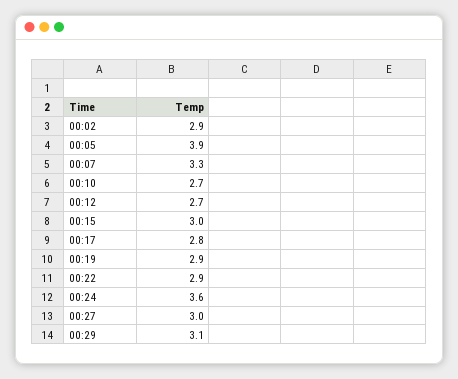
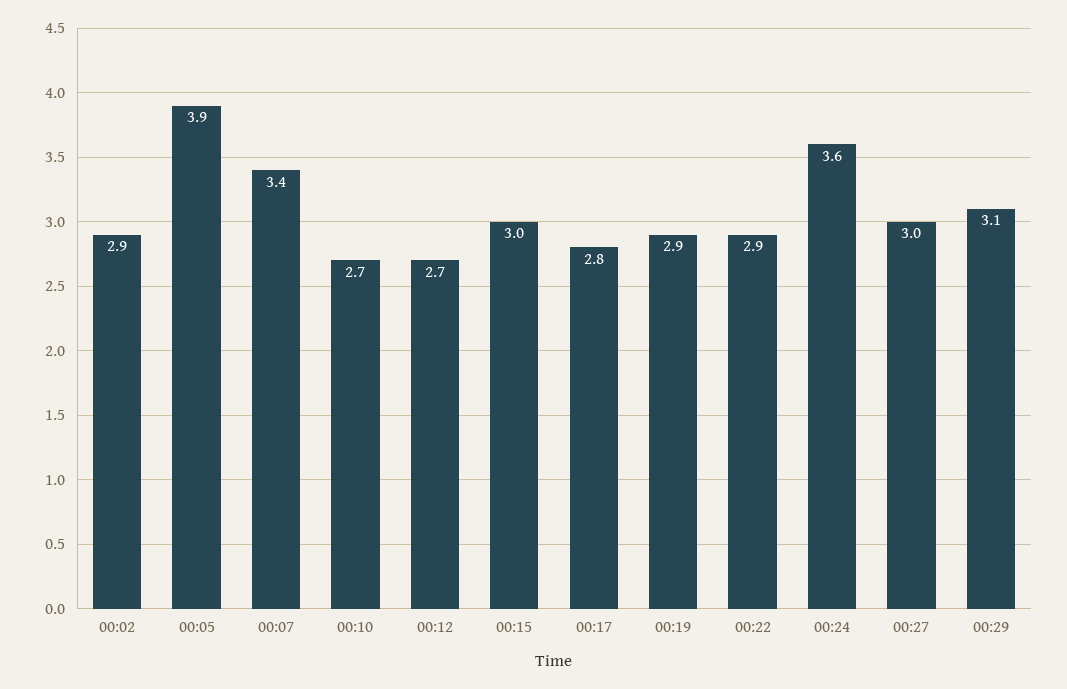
00:07: 3.3 -> 3.4

